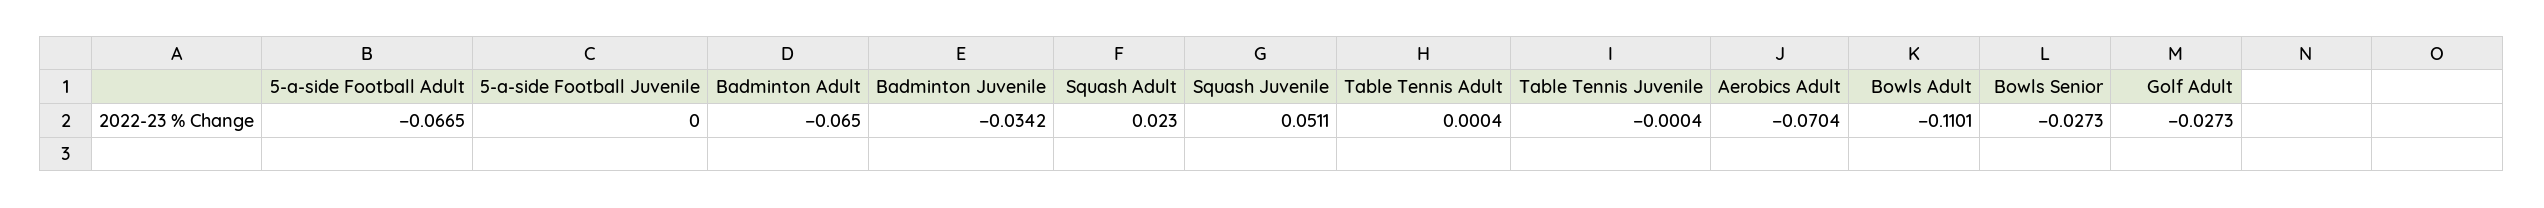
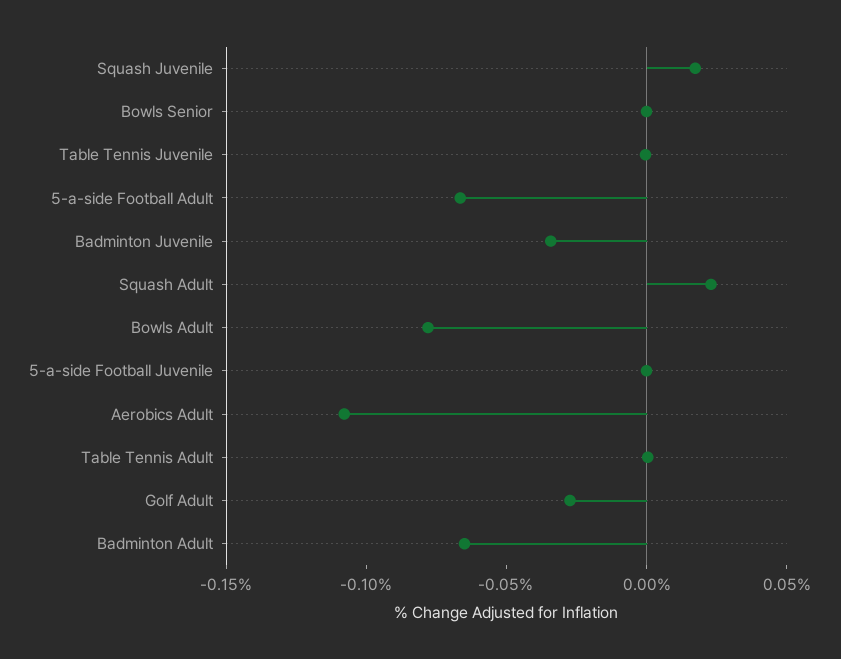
Squash Juvenile: 0.0511 -> 0.02
Aerobics Adult: -0.0704 -> -0.11
Bowls Adult: -0.1101 -> -0.08
Bowls Senior: -0.0273 -> 0

